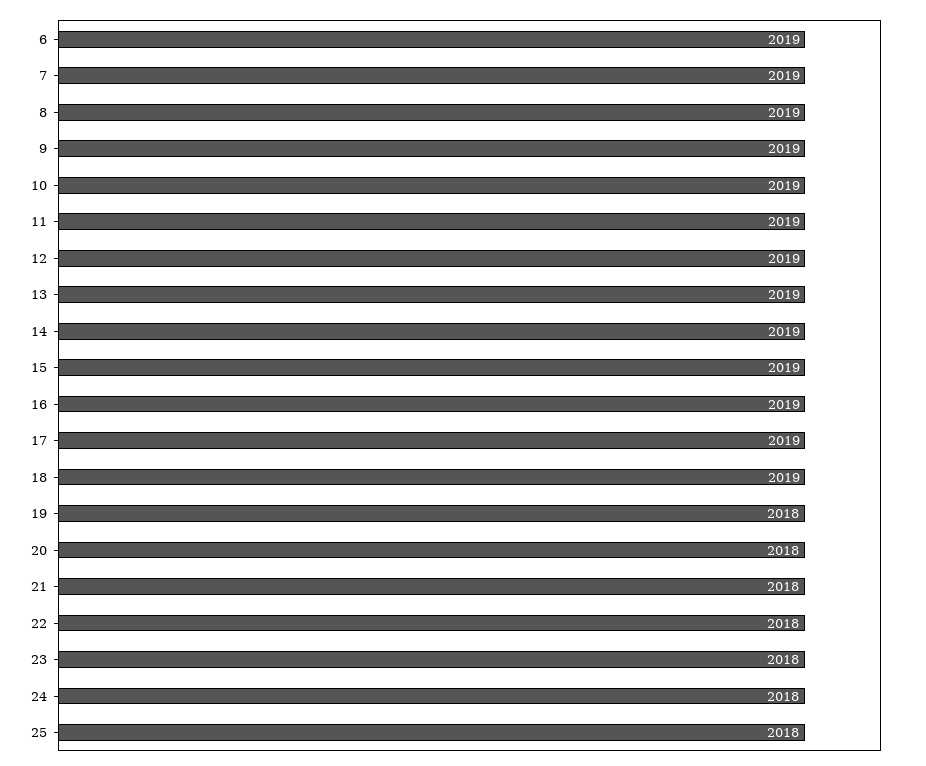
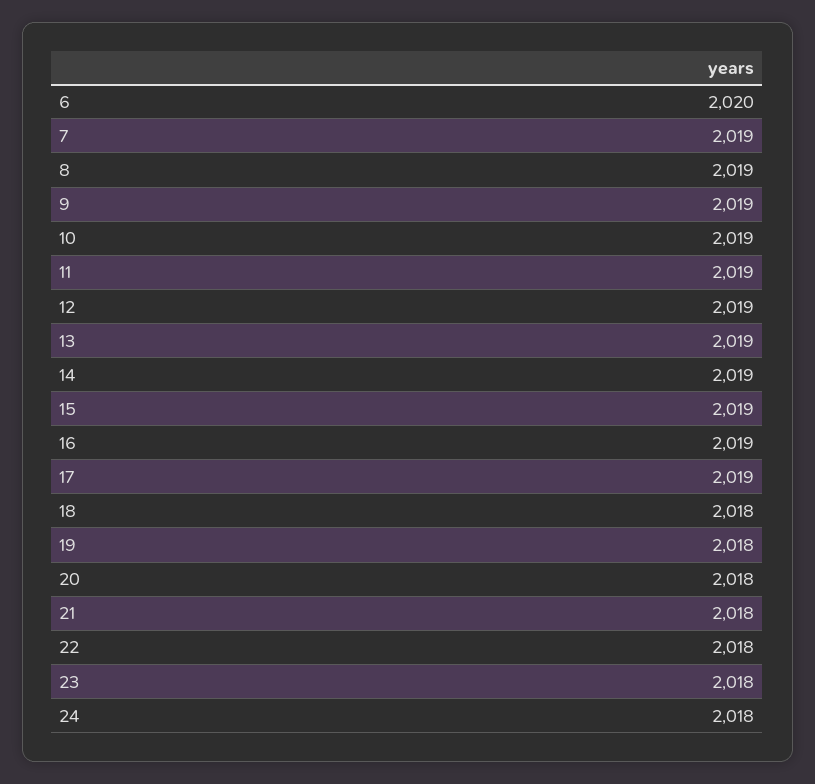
6: 2019 -> 2020
18: 2019 -> 2018
25: 2018 -> none

